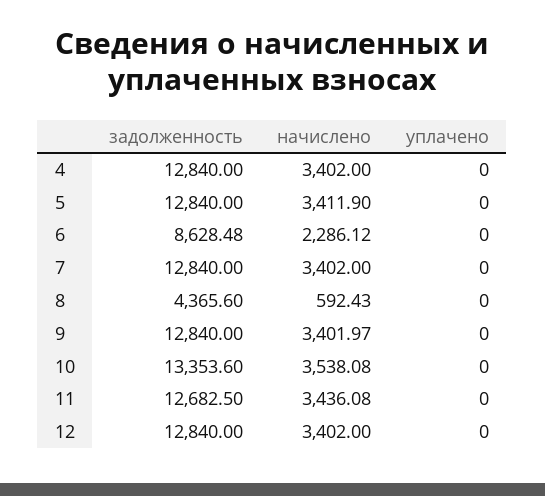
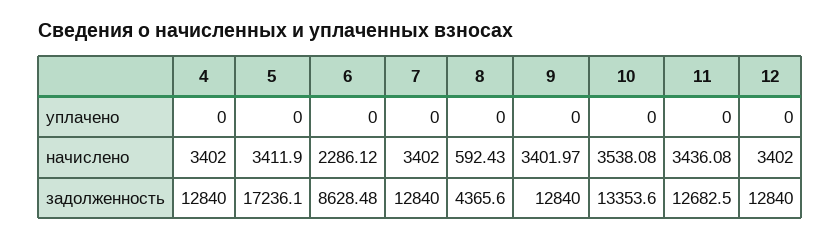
задолженность, 5: 12840 -> 17236.1

